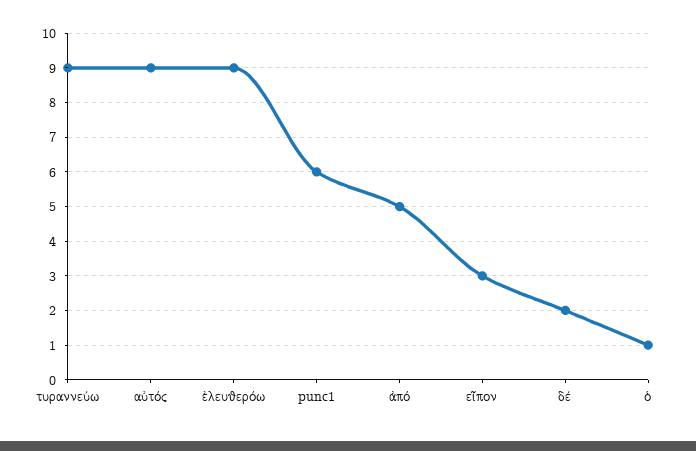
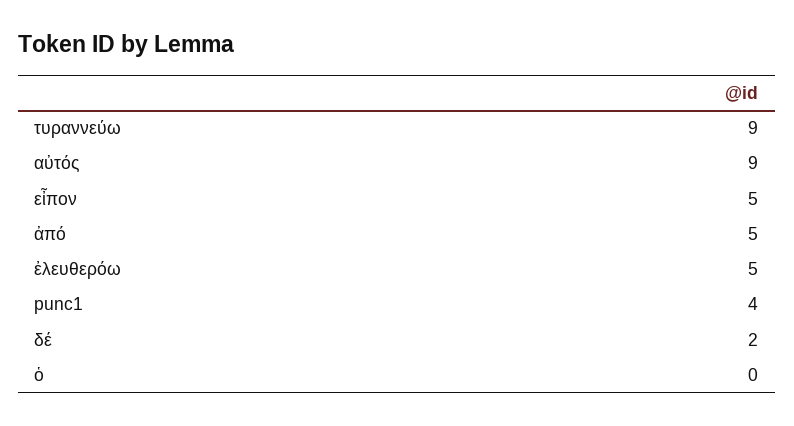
ἐλευθερόω: 9 -> 5
punc1: 6 -> 4
εἶπον: 3 -> 5
ὁ: 1 -> 0

